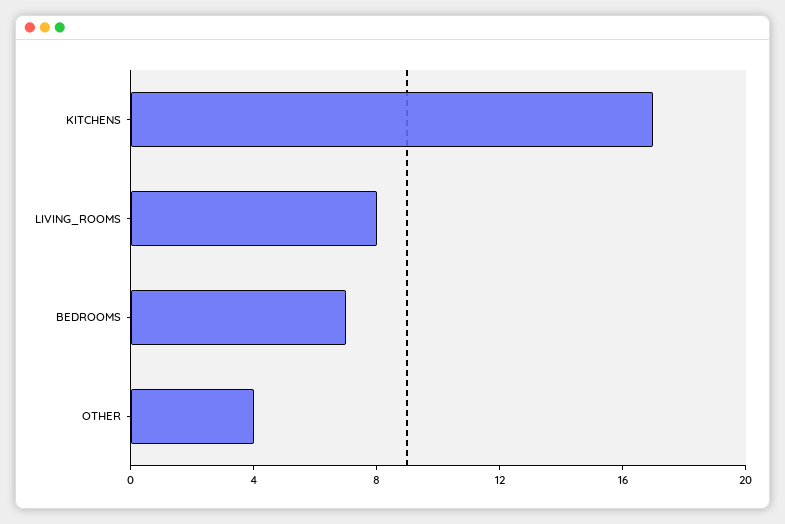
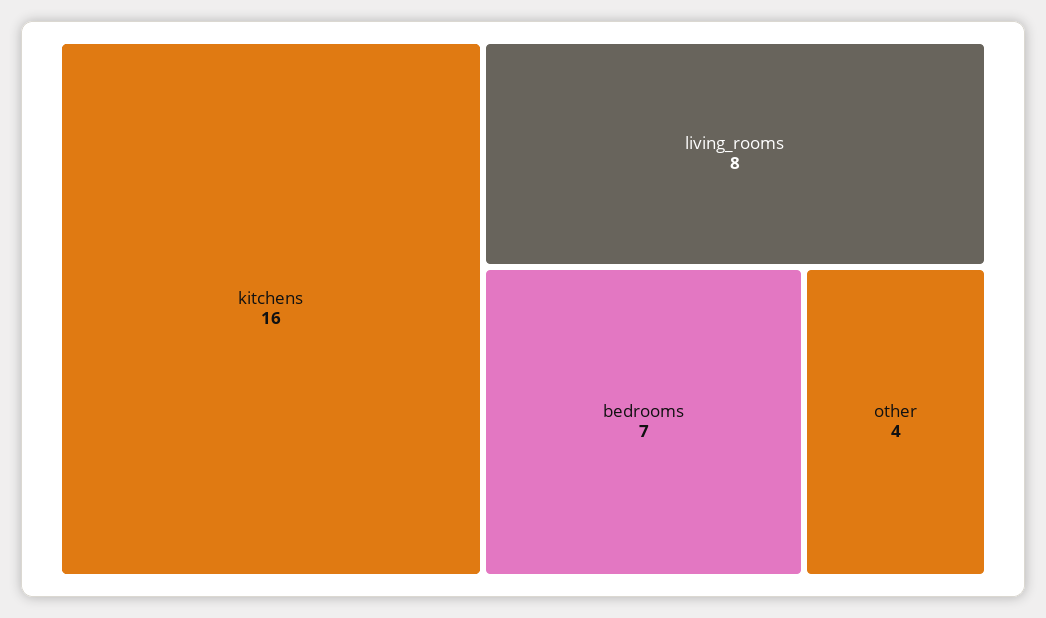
KITCHENS: 17 -> 16

